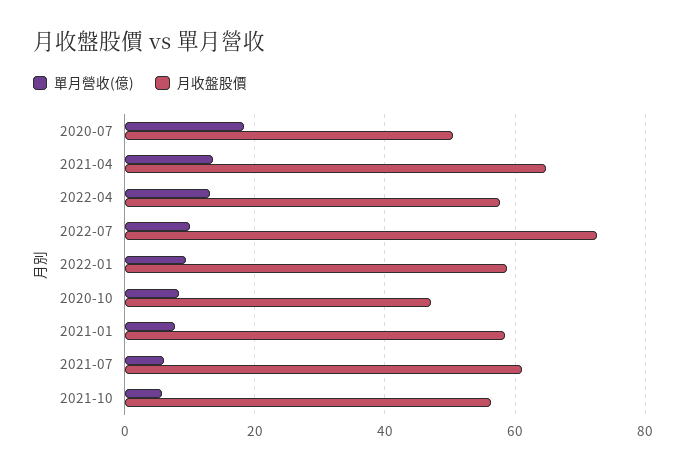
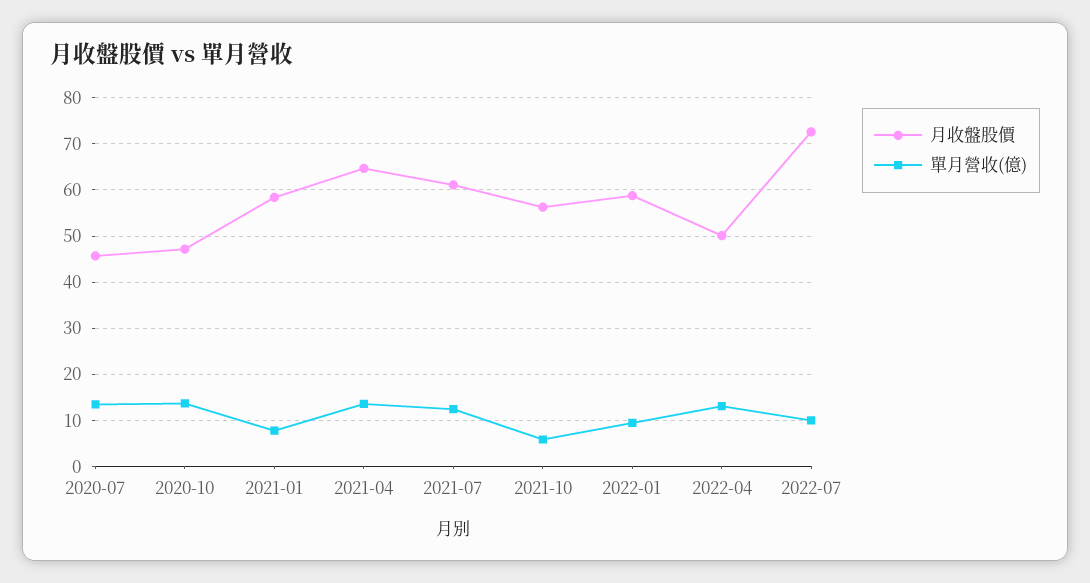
單月營收(億), 2020-07: 18 -> 14
月收盤股價, 2020-07: 50 -> 46
月收盤股價, 2022-04: 58 -> 50
單月營收(億), 2020-10: 8 -> 14
單月營收(億), 2021-07: 6 -> 12

